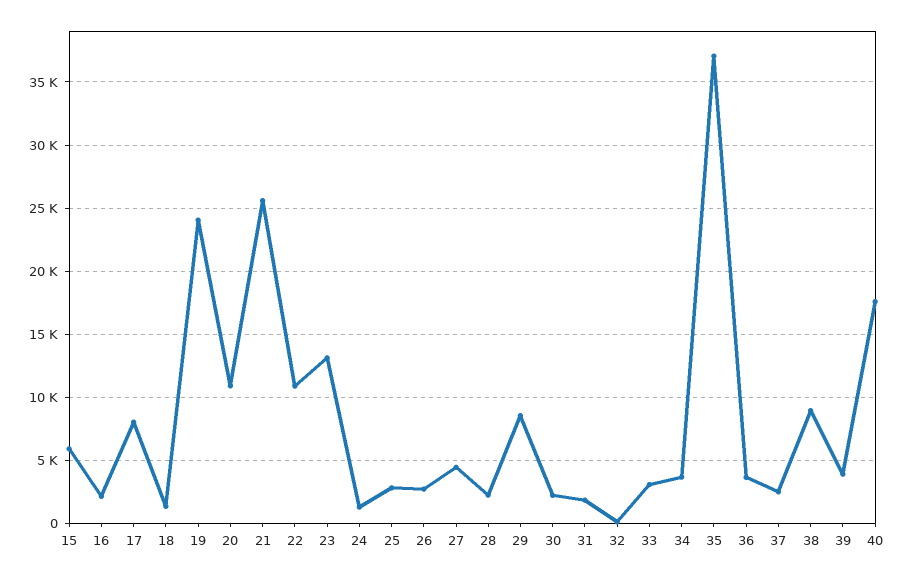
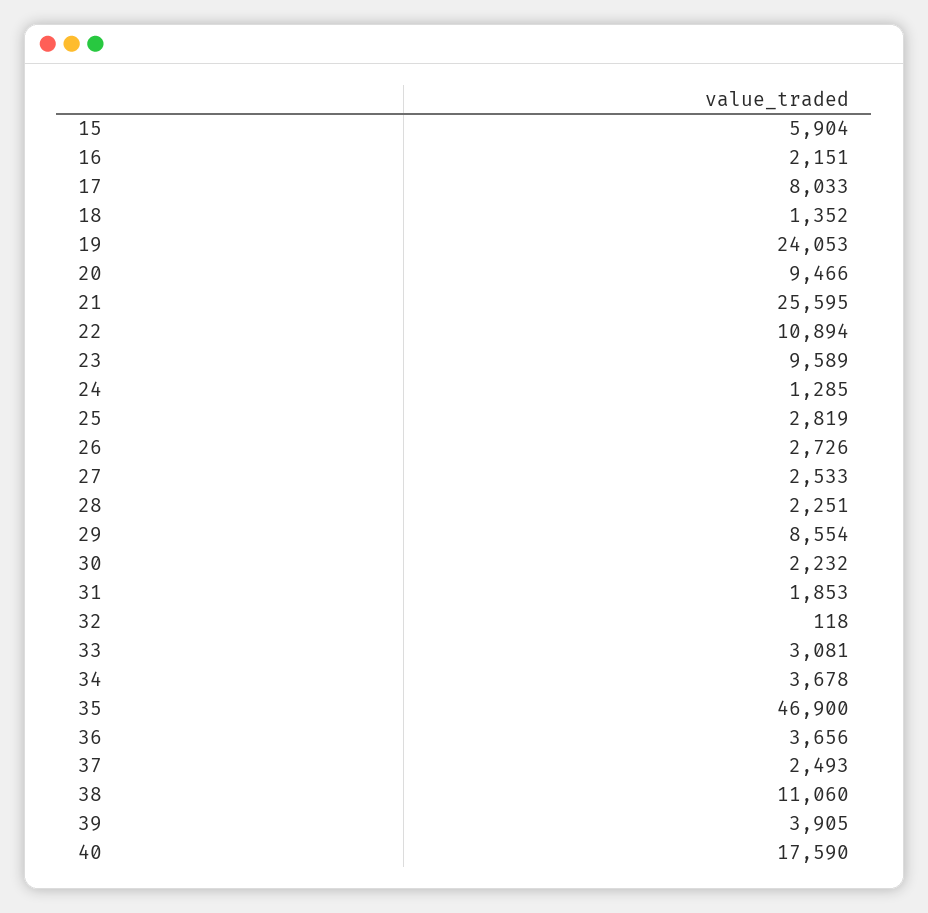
20: 11000 -> 9466
23: 13000 -> 9589
27: 4500 -> 2533
35: 37000 -> 46900
38: 9000 -> 11060

